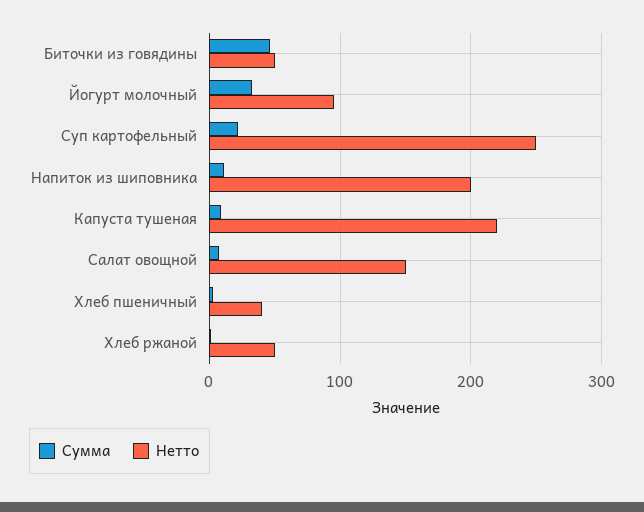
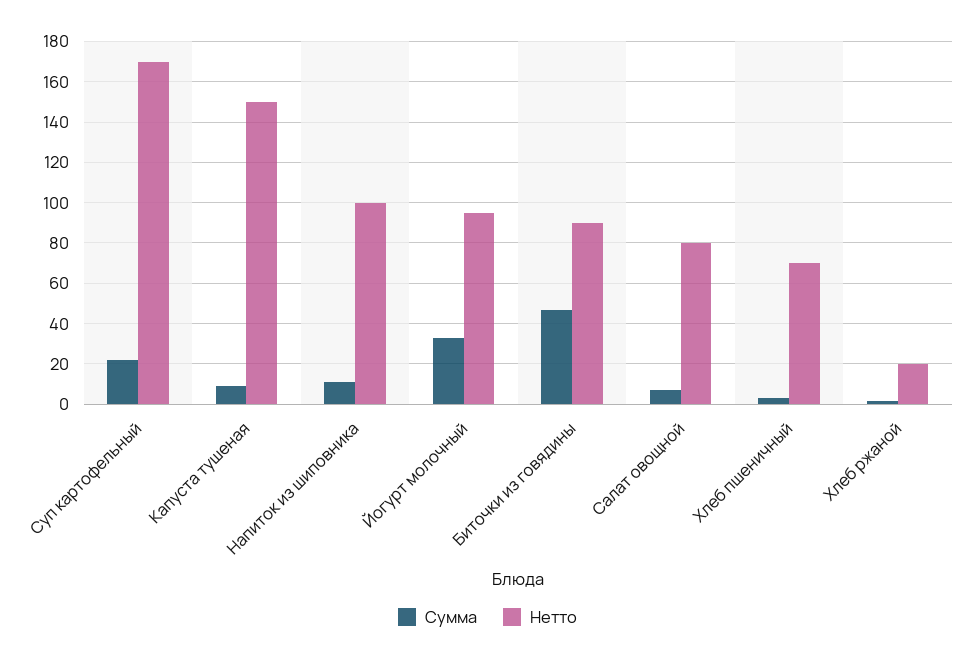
Нетто, Биточки из говядины: 50 -> 90
Нетто, Суп картофельный: 250 -> 170
Нетто, Напиток из шиповника: 200 -> 100
Нетто, Капуста тушеная: 220 -> 150
Нетто, Салат овощной: 150 -> 80
Нетто, Хлеб пшеничный: 40 -> 70
Нетто, Хлеб ржаной: 50 -> 20

